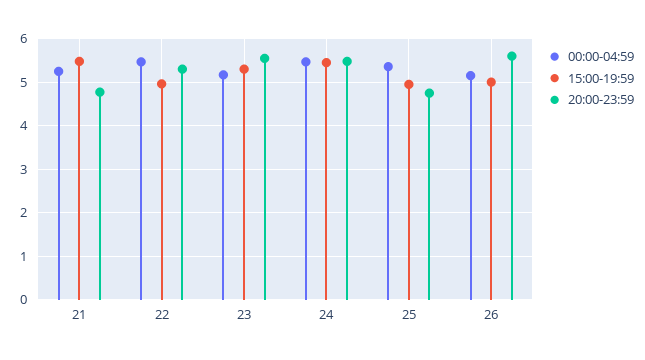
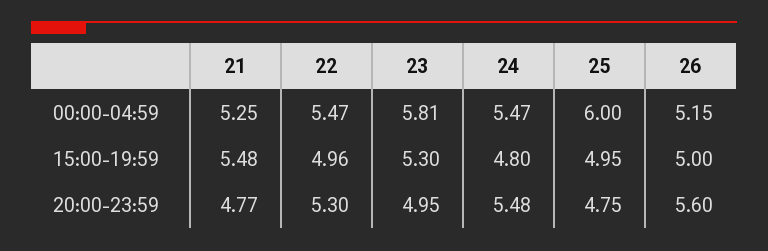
00:00-04:59, 23: 5.2 -> 5.81
20:00-23:59, 23: 5.6 -> 4.95
15:00-19:59, 24: 5.4 -> 4.8
00:00-04:59, 25: 5.4 -> 6

